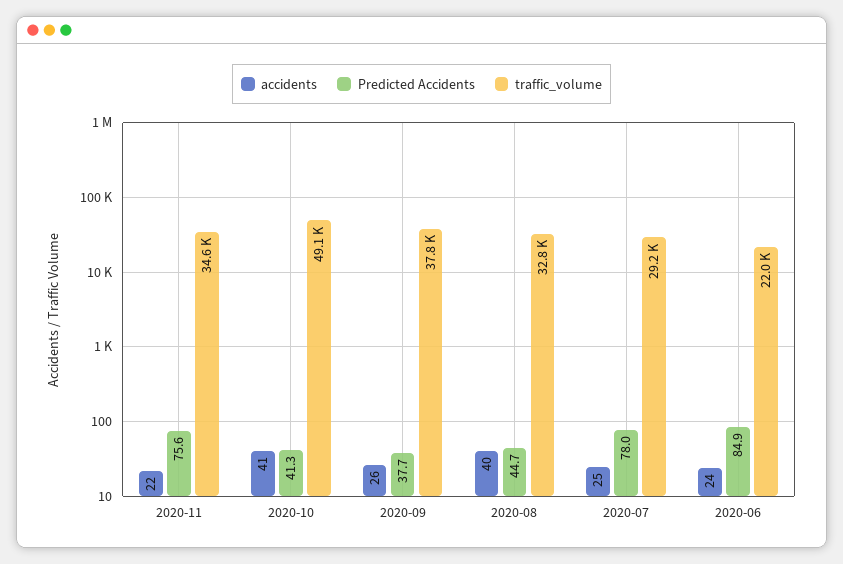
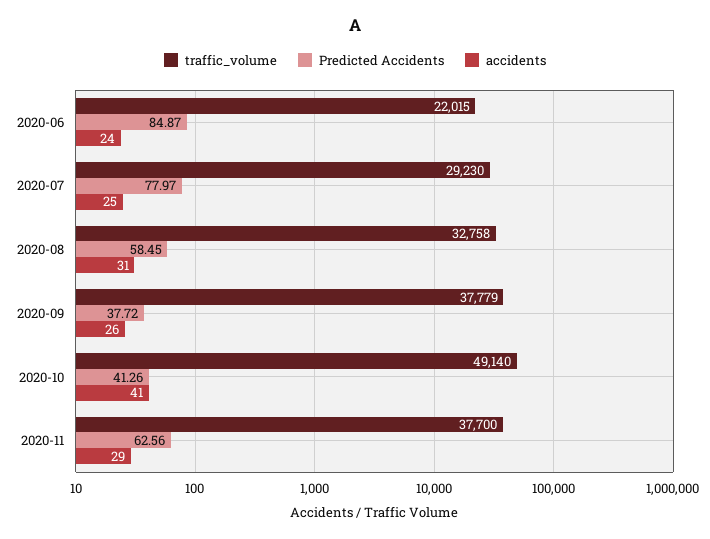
accidents, 2020-11: 22 -> 29
Predicted Accidents, 2020-11: 75.6 -> 62.56
traffic_volume, 2020-11: 34600 -> 37700
accidents, 2020-08: 40 -> 31
Predicted Accidents, 2020-08: 44.7 -> 58.45

